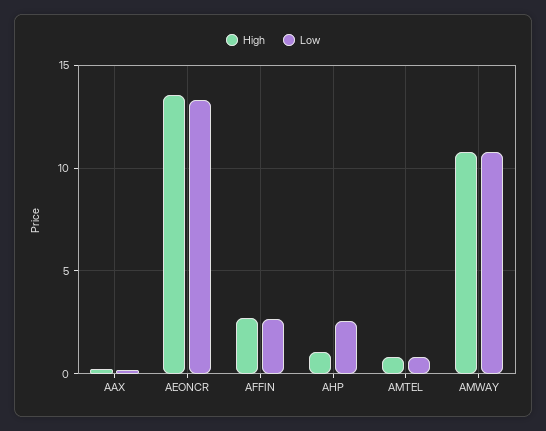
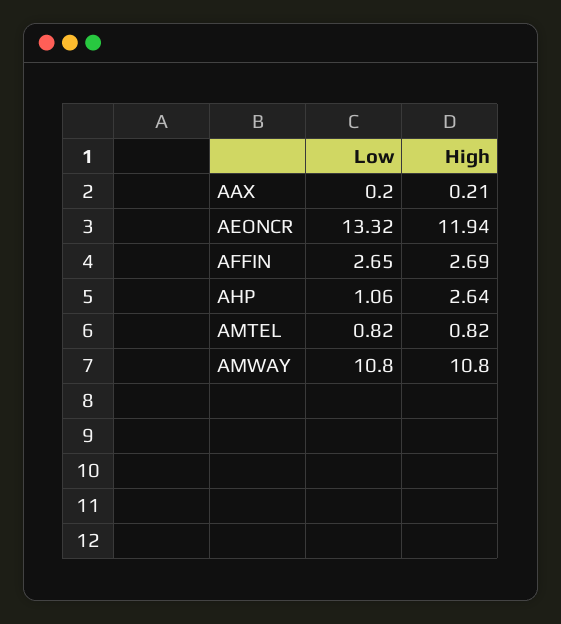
High, AEONCR: 13.5 -> 11.94
High, AHP: 1 -> 2.64
Low, AHP: 2.5 -> 1.06

